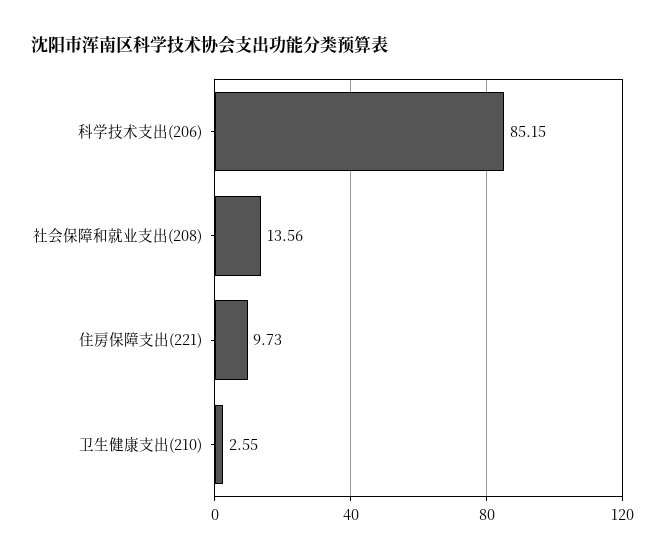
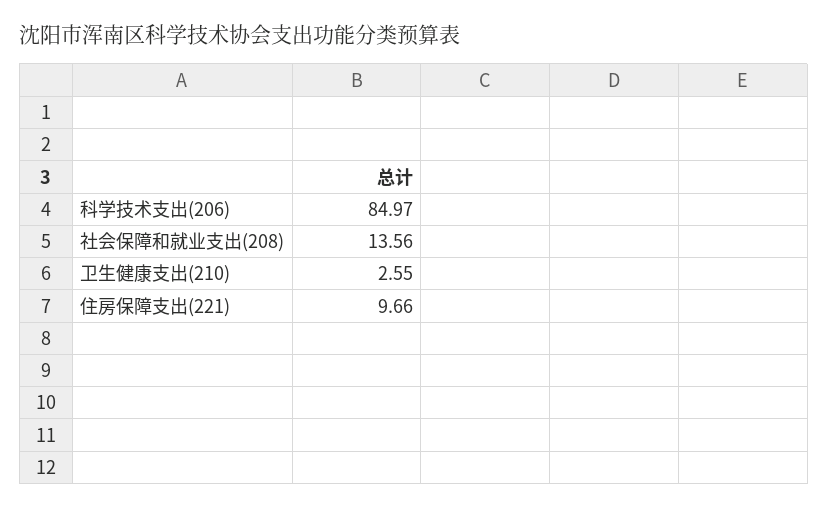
科学技术支出(206): 85.15 -> 84.97
住房保障支出(221): 9.73 -> 9.66

